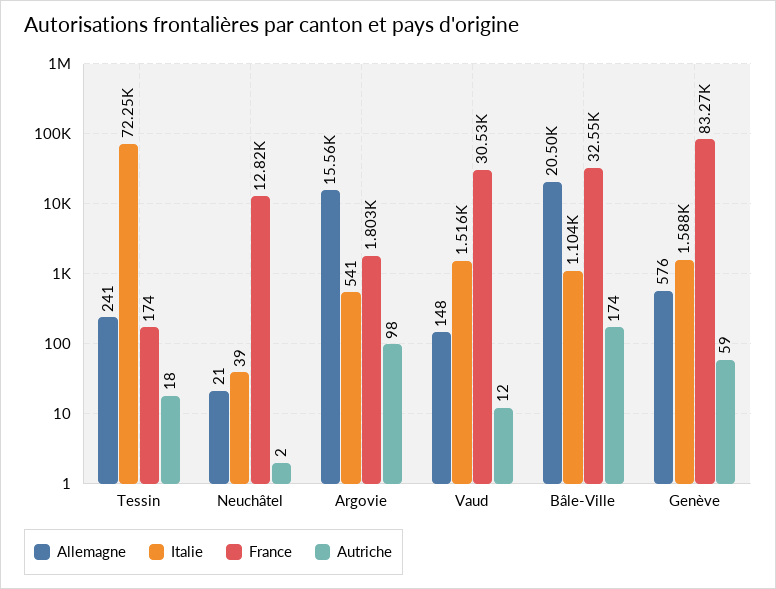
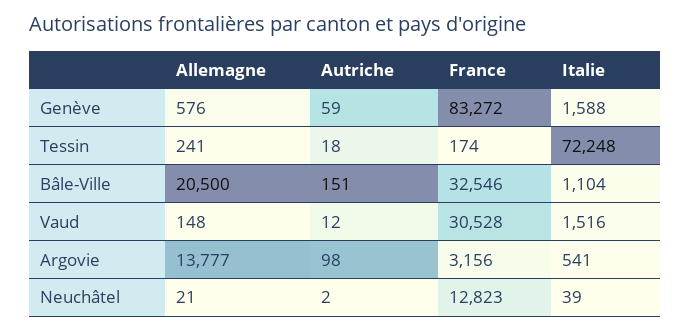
Allemagne, Argovie: 15560 -> 13777
France, Argovie: 1803 -> 3156
Autriche, Bâle-Ville: 174 -> 151

